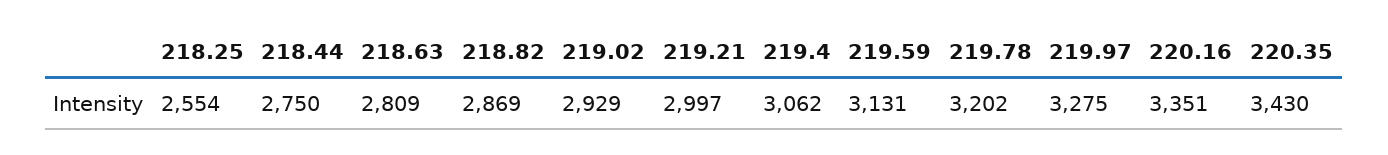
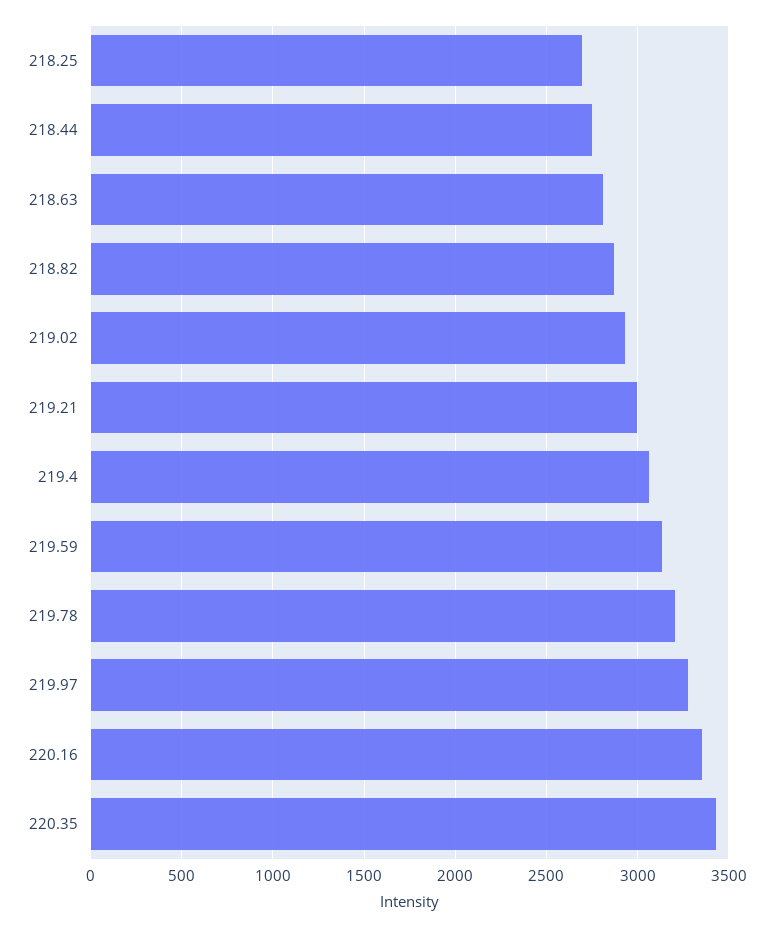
218.25: 2554 -> 2700

